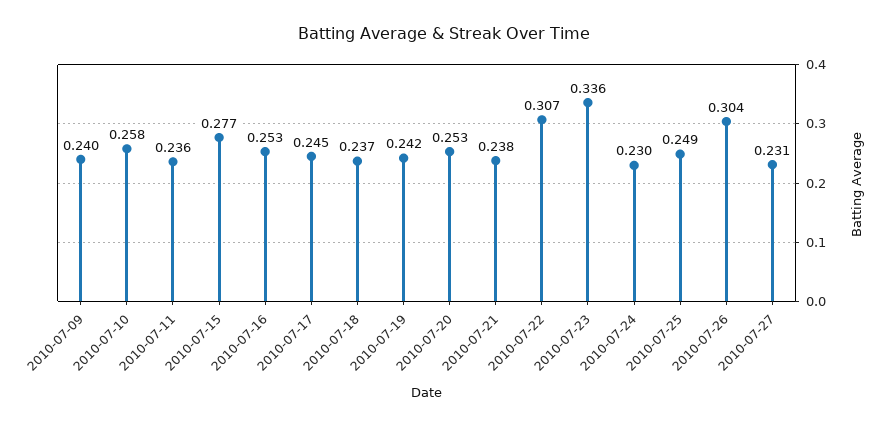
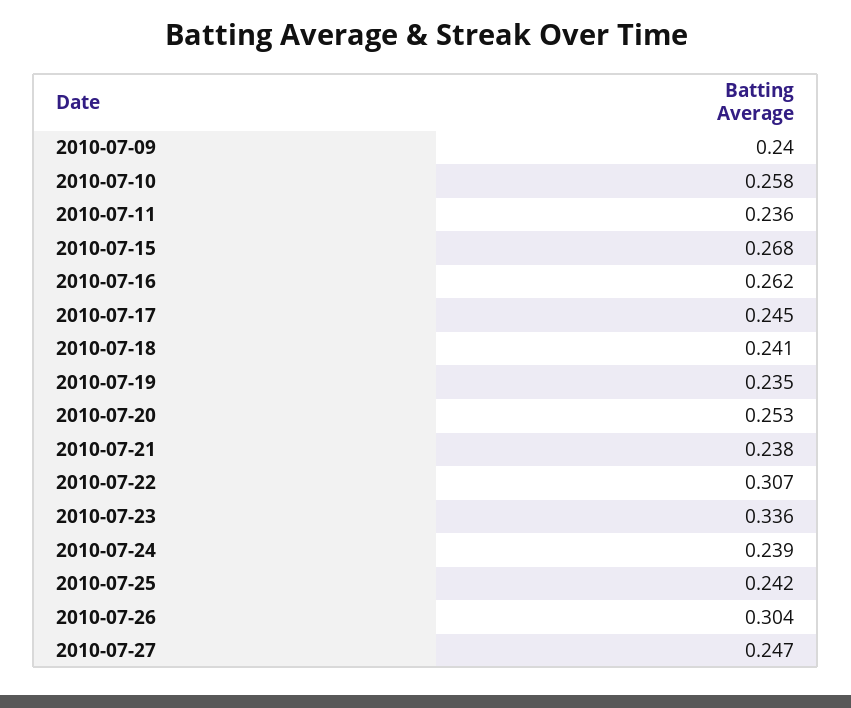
2010-07-15: 0.277 -> 0.268
2010-07-16: 0.253 -> 0.262
2010-07-18: 0.237 -> 0.241
2010-07-19: 0.242 -> 0.235
2010-07-24: 0.23 -> 0.239
2010-07-25: 0.249 -> 0.242
2010-07-27: 0.231 -> 0.247

